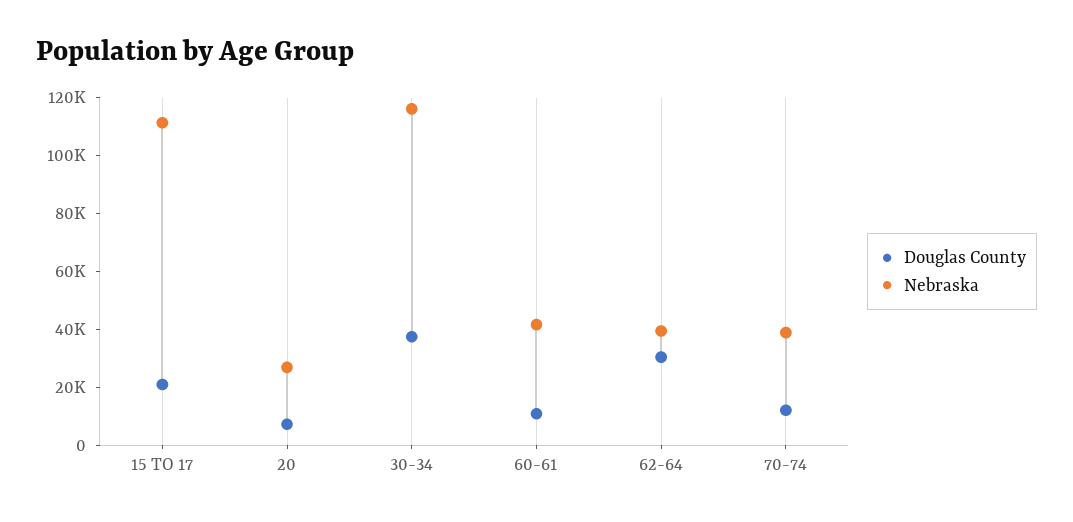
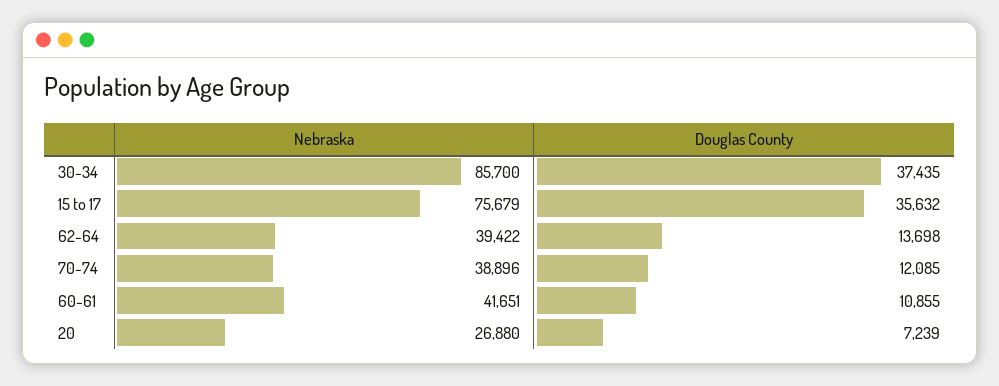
Douglas County, 15 TO 17: 20000 -> 35632
Nebraska, 15 TO 17: 110000 -> 75679
Nebraska, 30-34: 115000 -> 85700
Douglas County, 62-64: 30000 -> 13698

